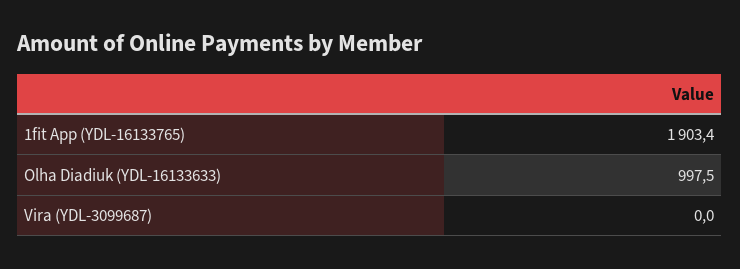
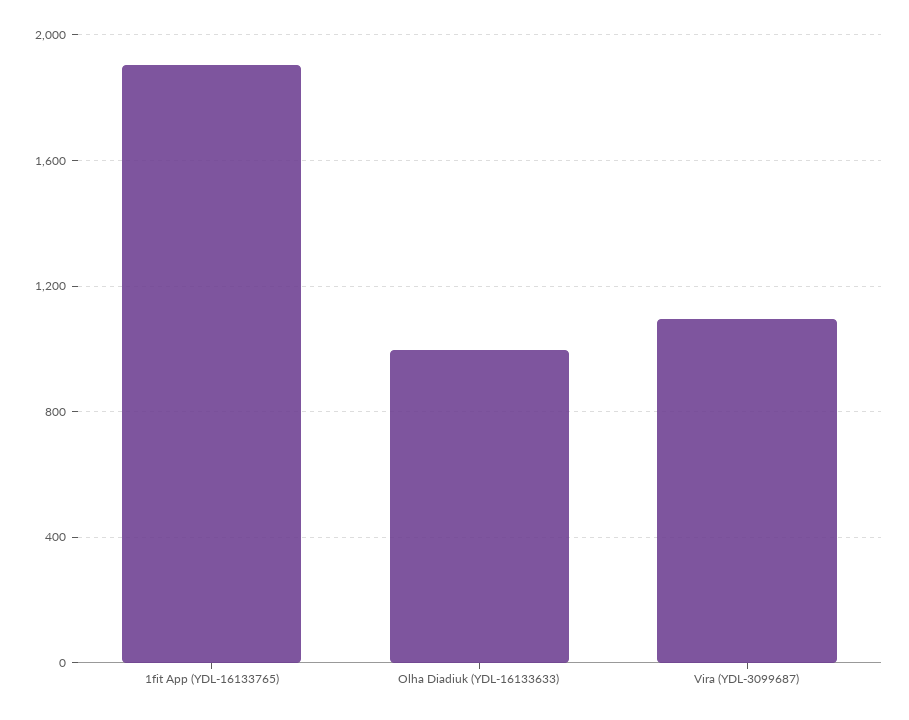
Vira (YDL-3099687): 0 -> 1100

